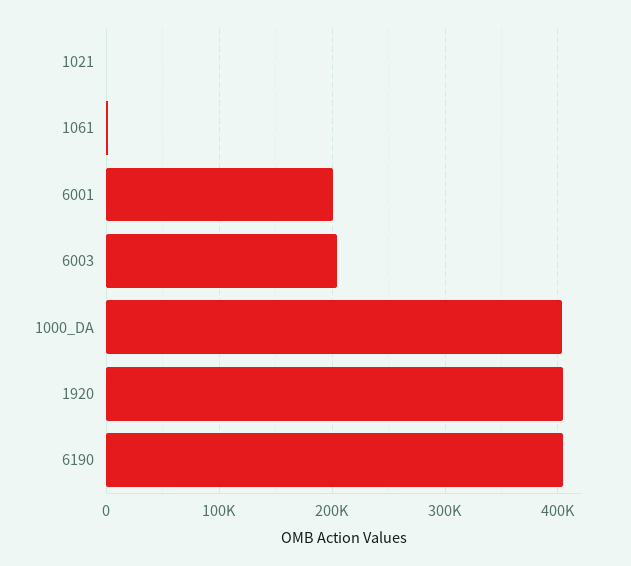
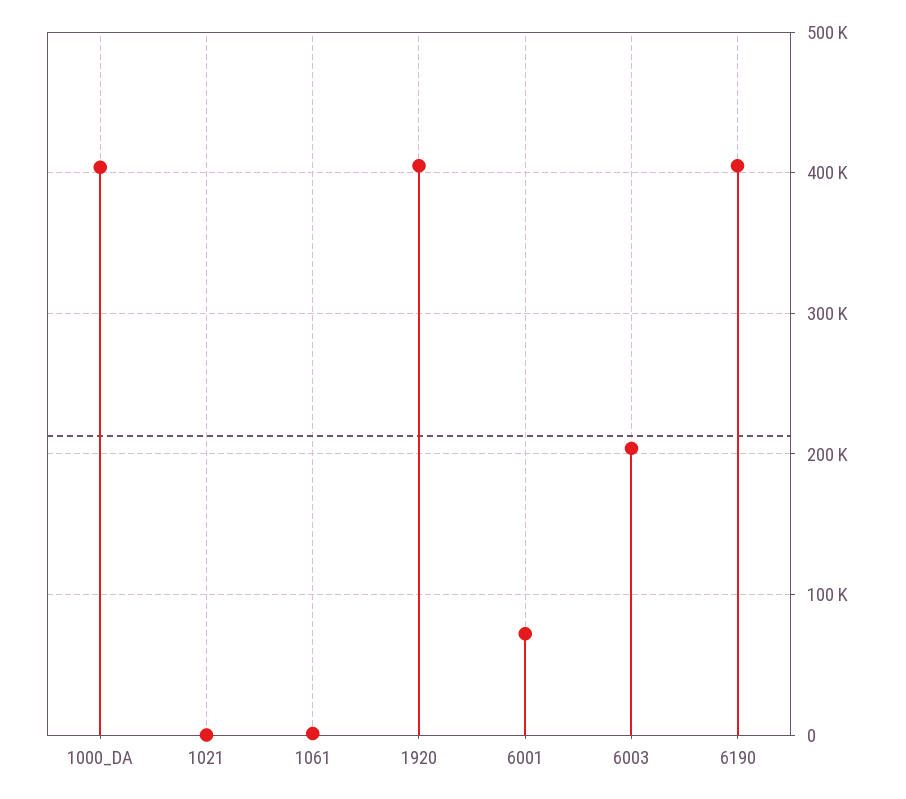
6001: 200000 -> 70000

